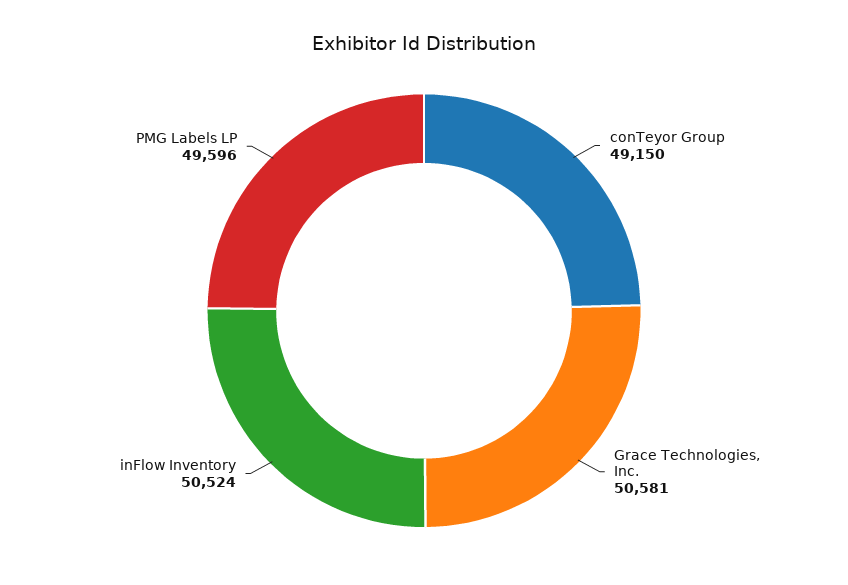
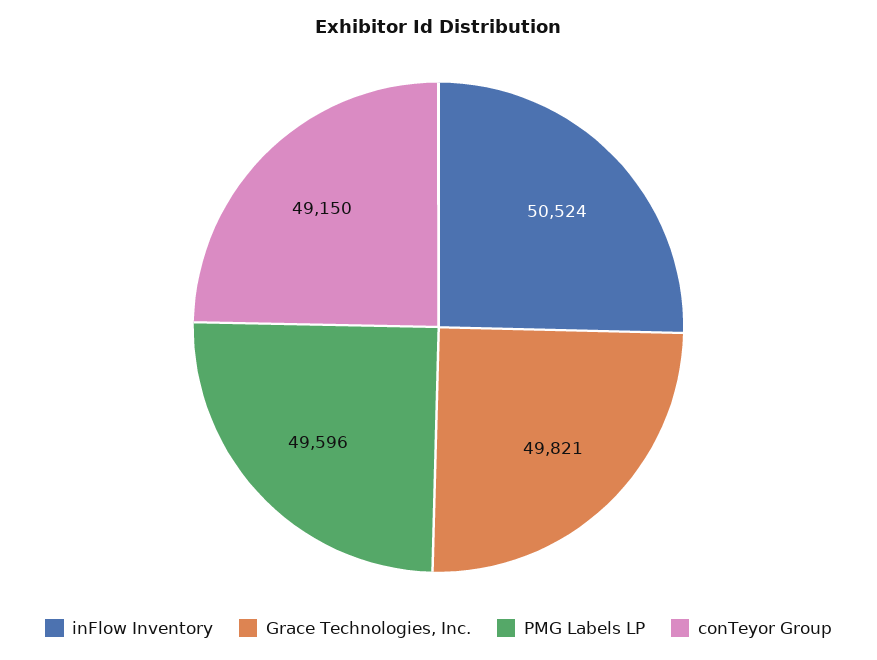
Grace Technologies, Inc.: 50581 -> 49821

